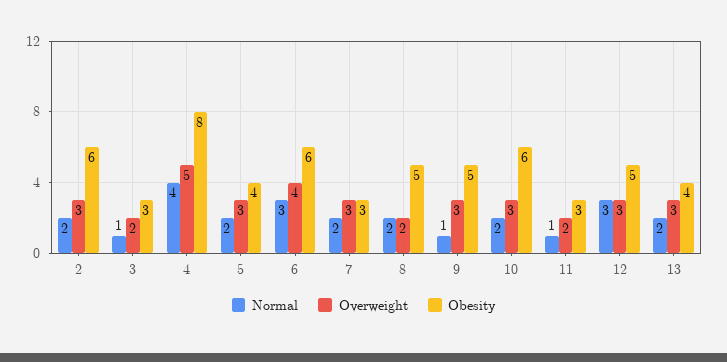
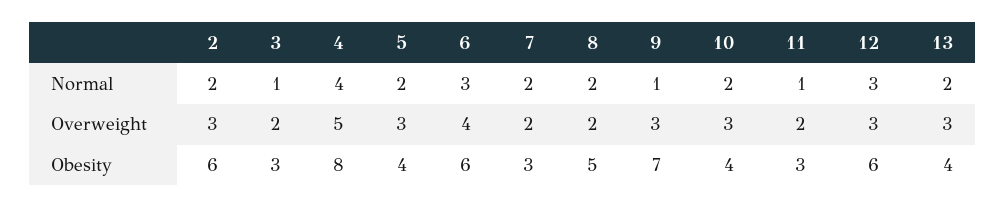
Overweight, 7: 3 -> 2
Obesity, 9: 5 -> 7
Obesity, 10: 6 -> 4
Obesity, 12: 5 -> 6

